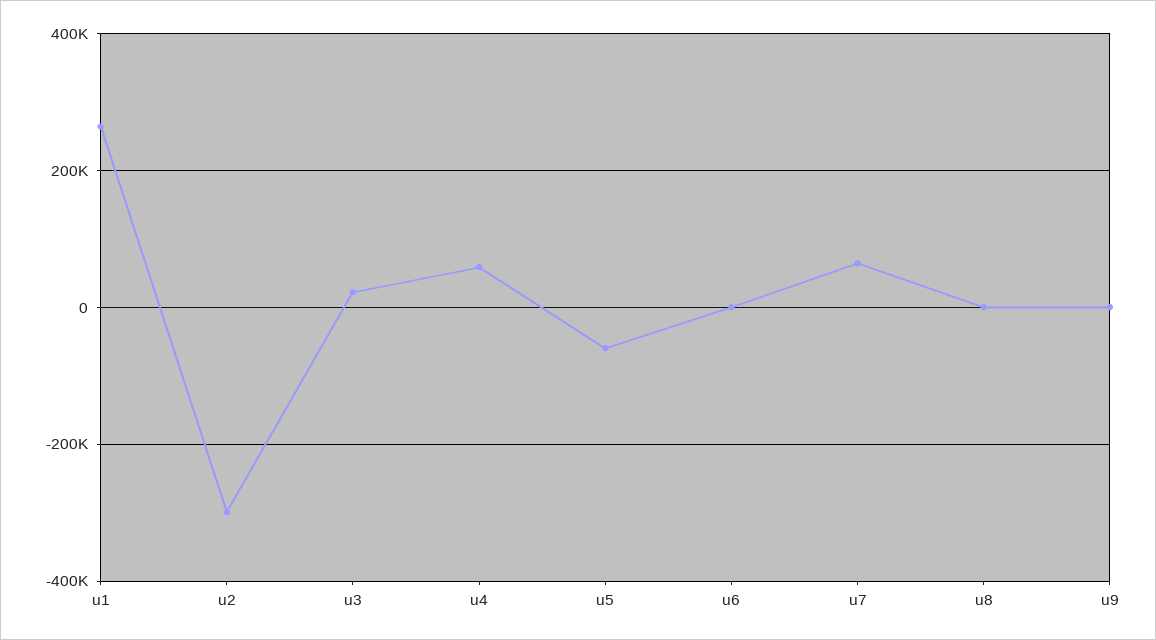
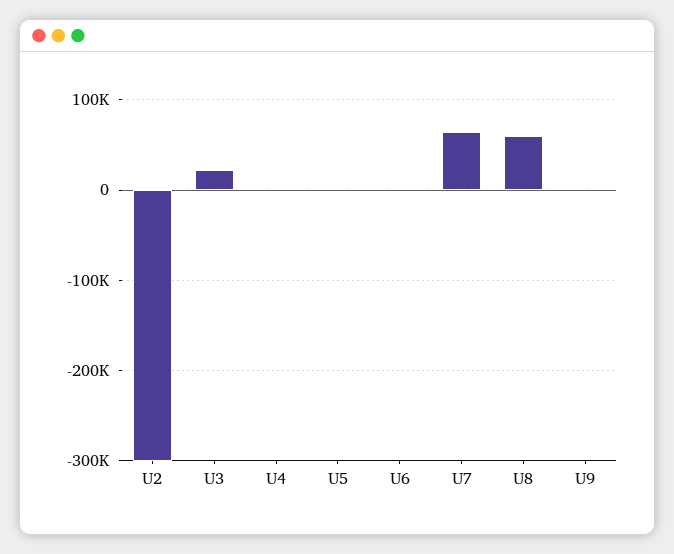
u1: 260000 -> none
u4: 60000 -> 0
u5: -60000 -> 0
u8: 0 -> 60000

